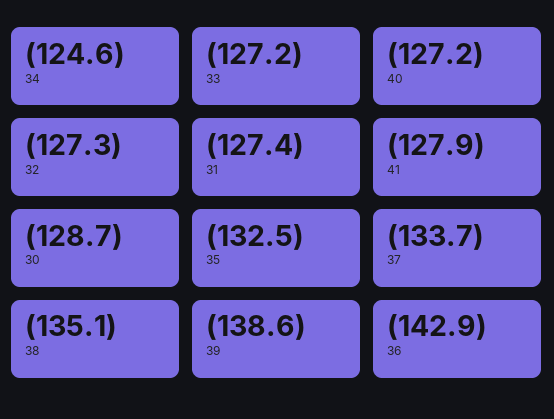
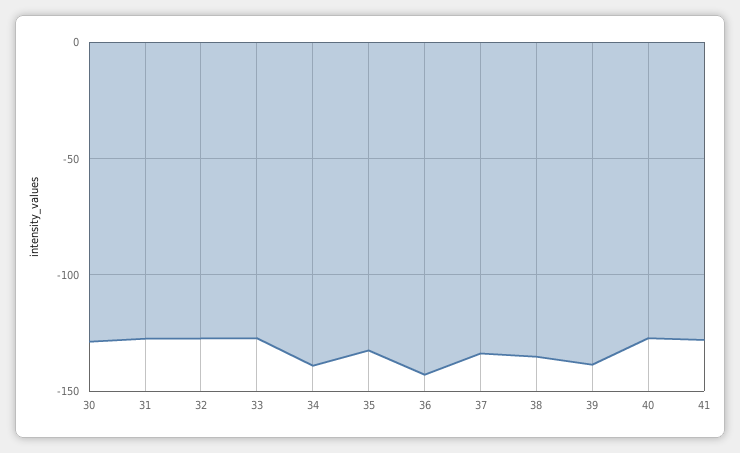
34: -124.6 -> -140

